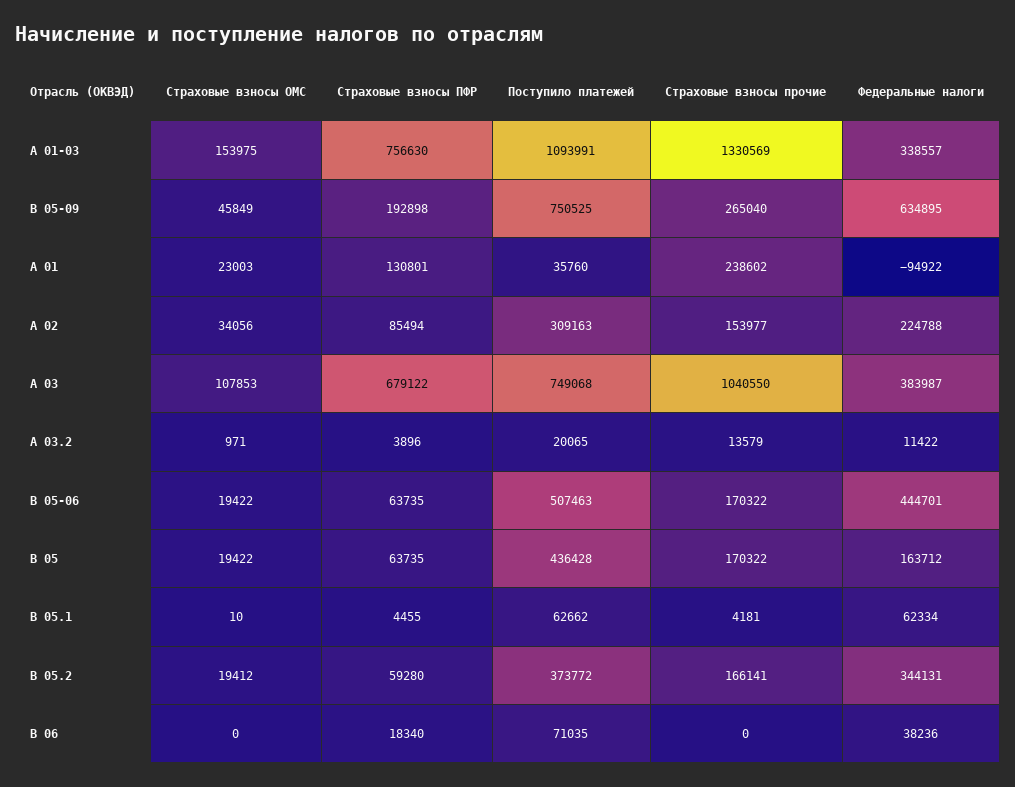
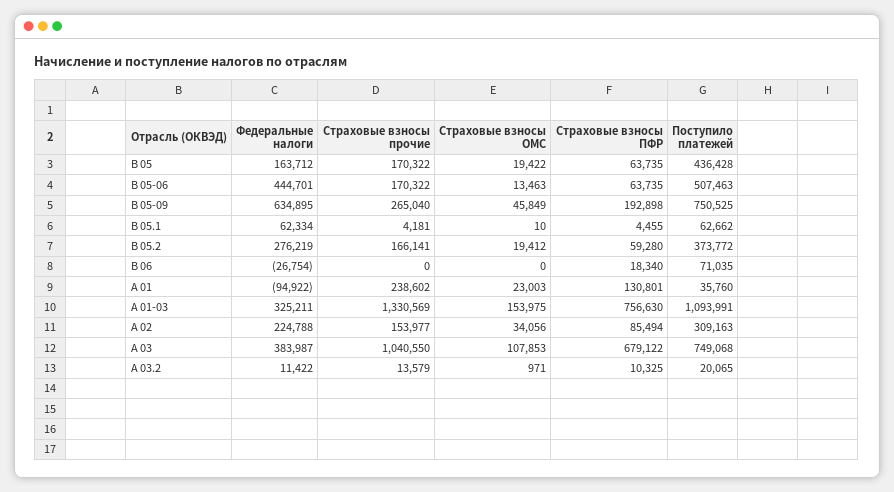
Федеральные налоги, А 01-03: 338557 -> 325211
Страховые взносы ПФР, А 03.2: 3896 -> 10325
Страховые взносы ОМС, B 05-06: 19422 -> 13463
Федеральные налоги, B 05.2: 344131 -> 276219
Федеральные налоги, B 06: 38236 -> -26754

